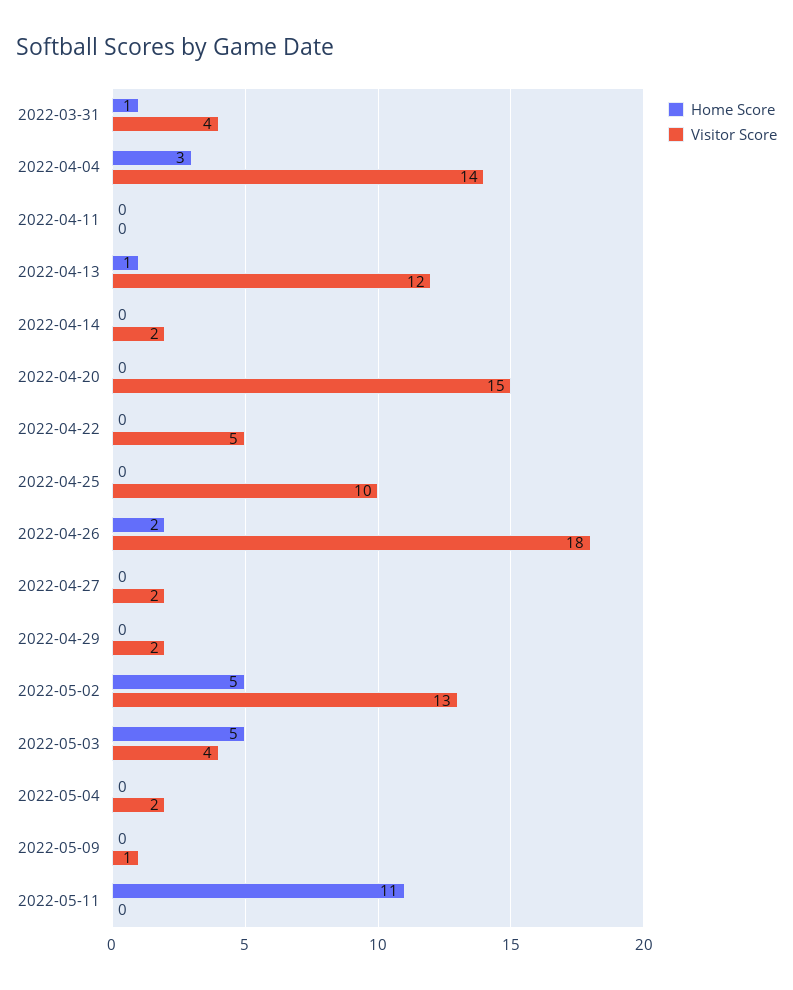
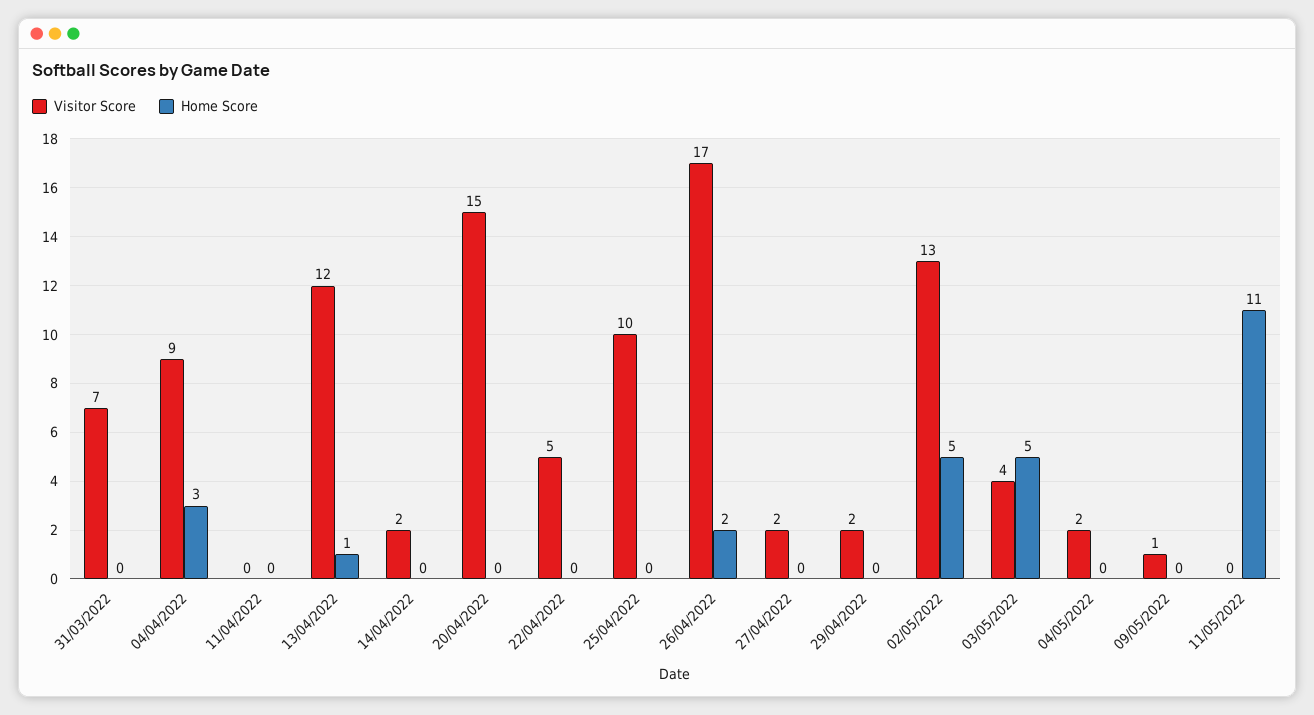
Home Score, 2022-03-31: 1 -> 0
Visitor Score, 2022-03-31: 4 -> 7
Visitor Score, 2022-04-04: 14 -> 9
Visitor Score, 2022-04-26: 18 -> 17

